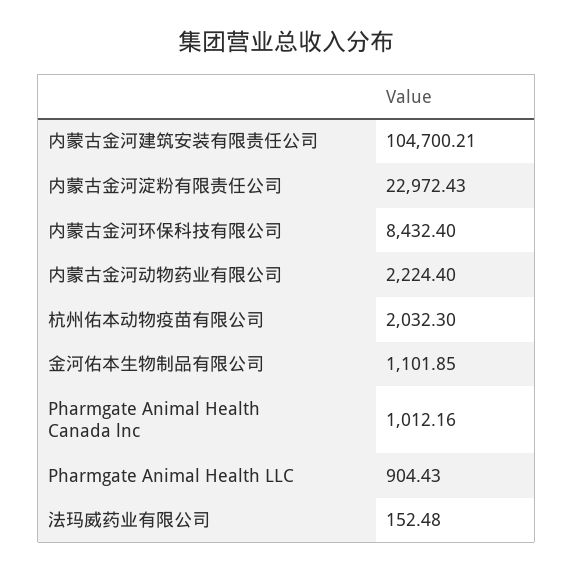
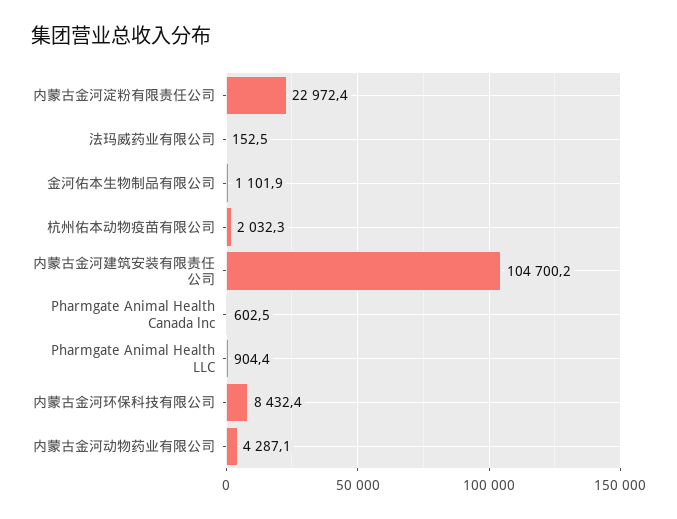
内蒙古金河动物药业有限公司: 2224.4 -> 4287.1
Pharmgate Animal Health Canada lnc: 1012.16 -> 602.5

